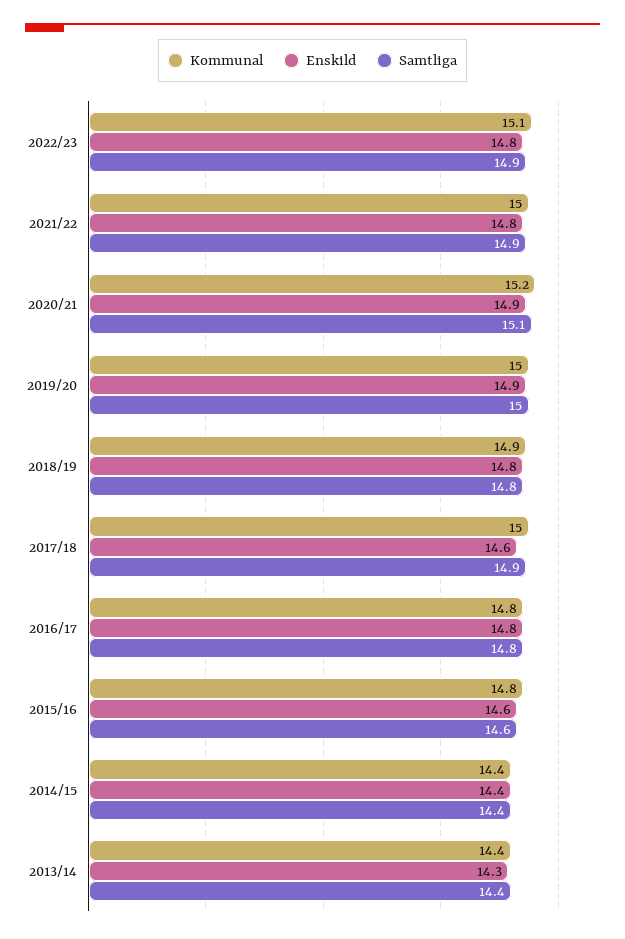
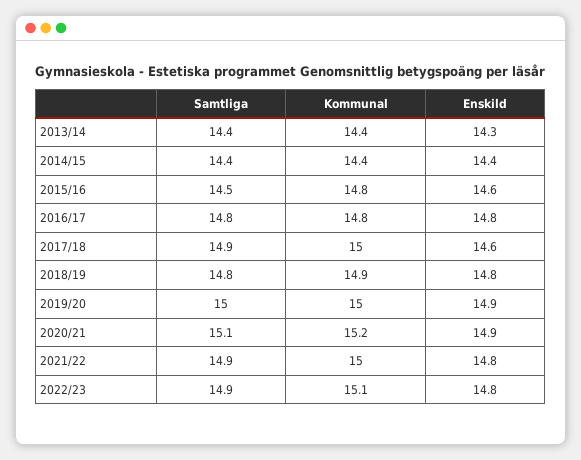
Samtliga, 2015/16: 14.6 -> 14.5

